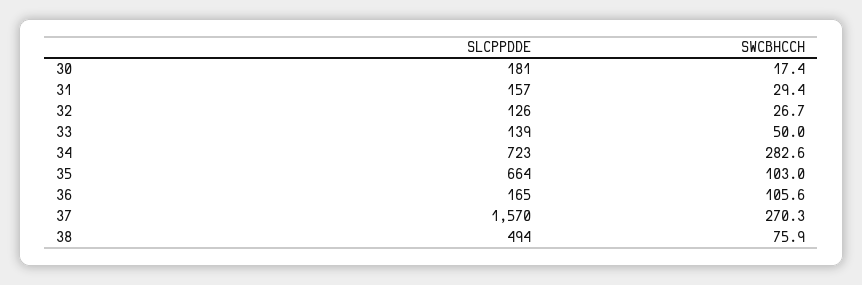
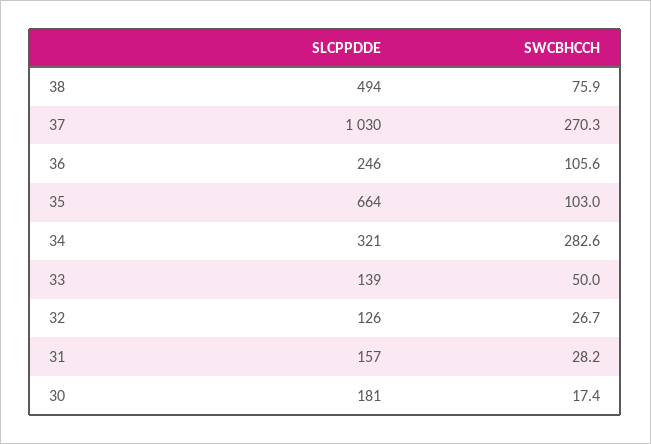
SWCBHCCH, 31: 29.4 -> 28.2
SLCPPDDE, 34: 723 -> 321
SLCPPDDE, 36: 165 -> 246
SLCPPDDE, 37: 1570 -> 1030

